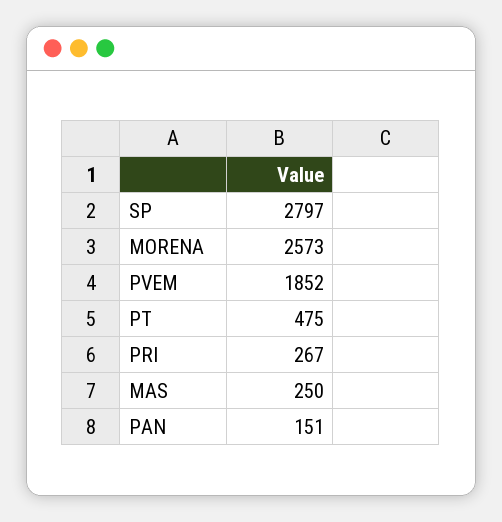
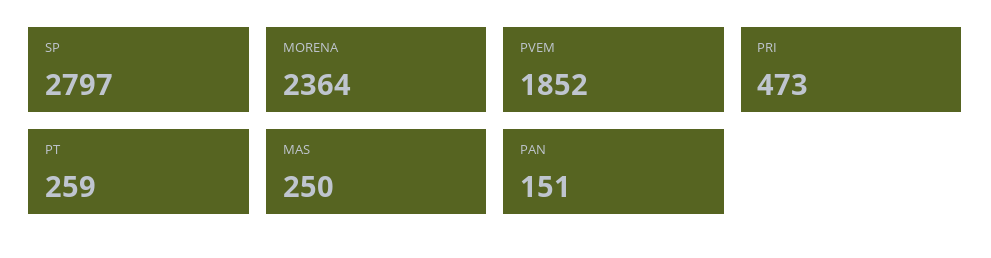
MORENA: 2573 -> 2364
PT: 475 -> 259
PRI: 267 -> 473

